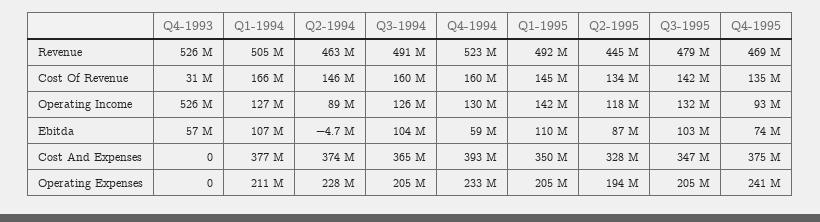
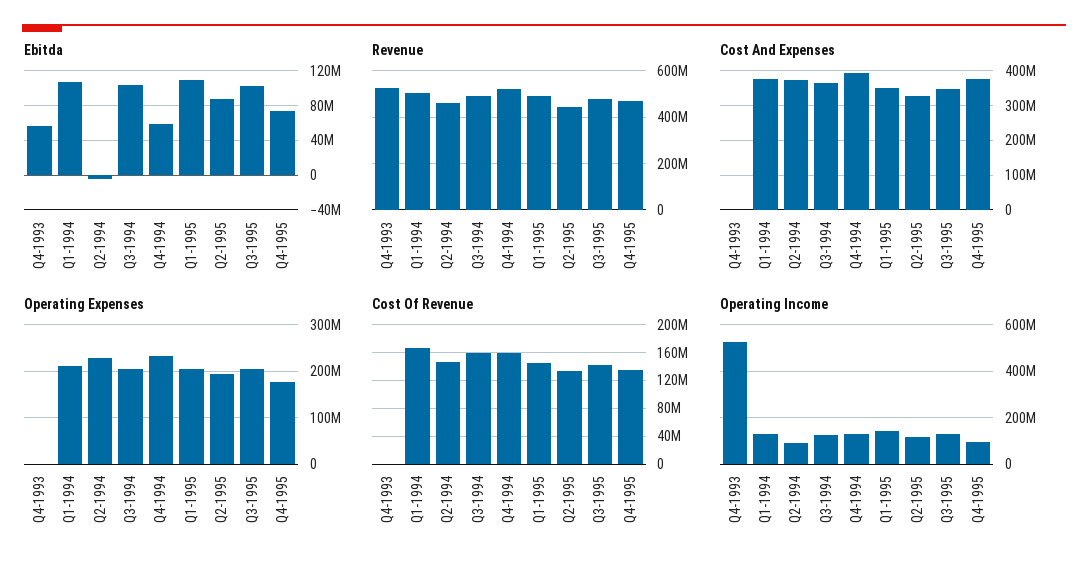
Cost Of Revenue, Q4-1993: 31000000 -> 0
Operating Expenses, Q4-1995: 241000000 -> 180000000

